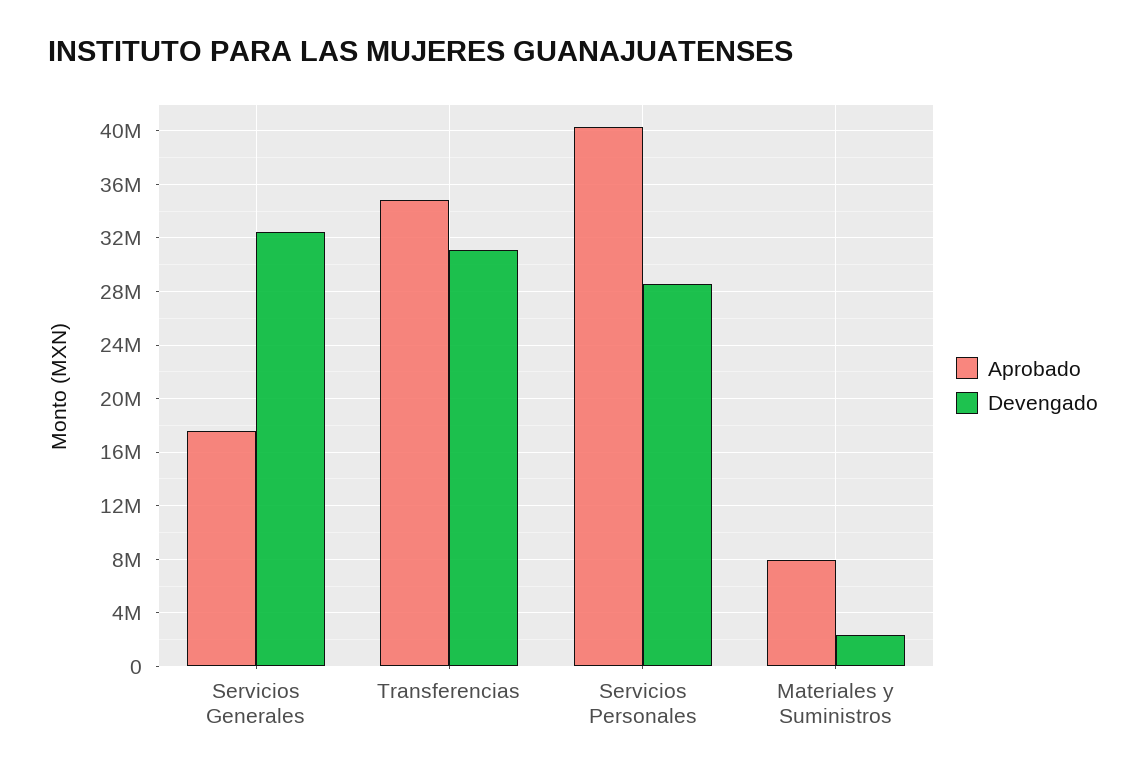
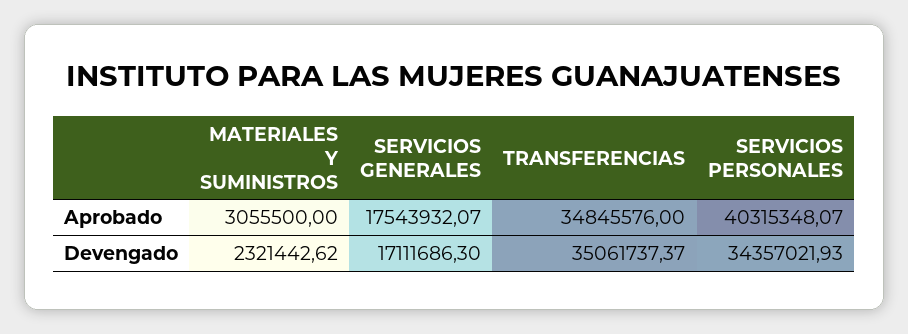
Devengado, Servicios Generales: 32500000 -> 17111686.3
Devengado, Transferencias: 31000000 -> 35061737.37
Devengado, Servicios Personales: 28500000 -> 34357021.93
Aprobado, Materiales y Suministros: 8000000 -> 3055500

